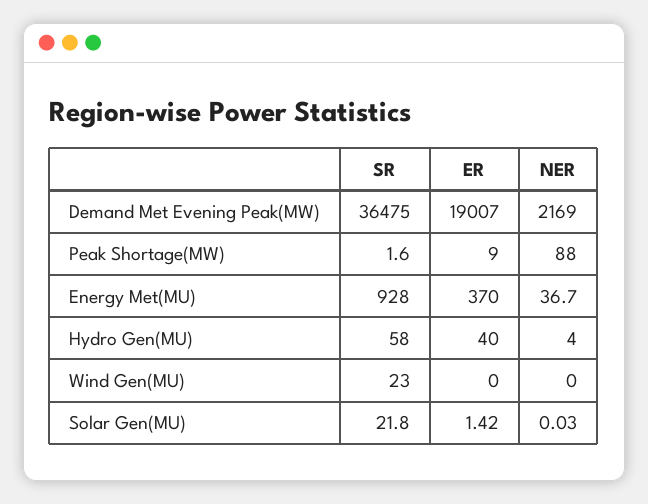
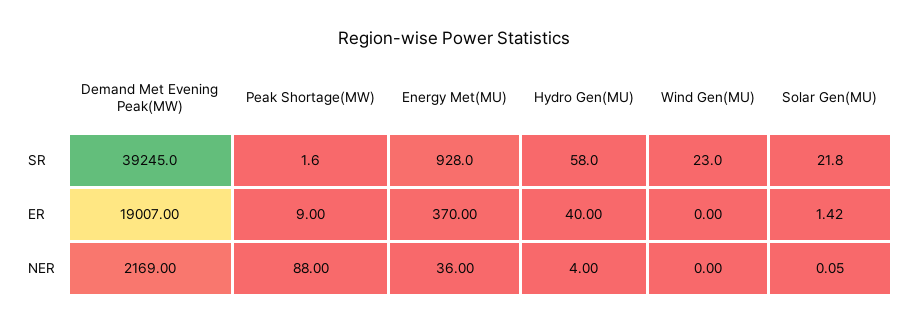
SR, Demand Met Evening Peak(MW): 36475 -> 39245
NER, Energy Met(MU): 36.7 -> 36
NER, Solar Gen(MU): 0.03 -> 0.05

